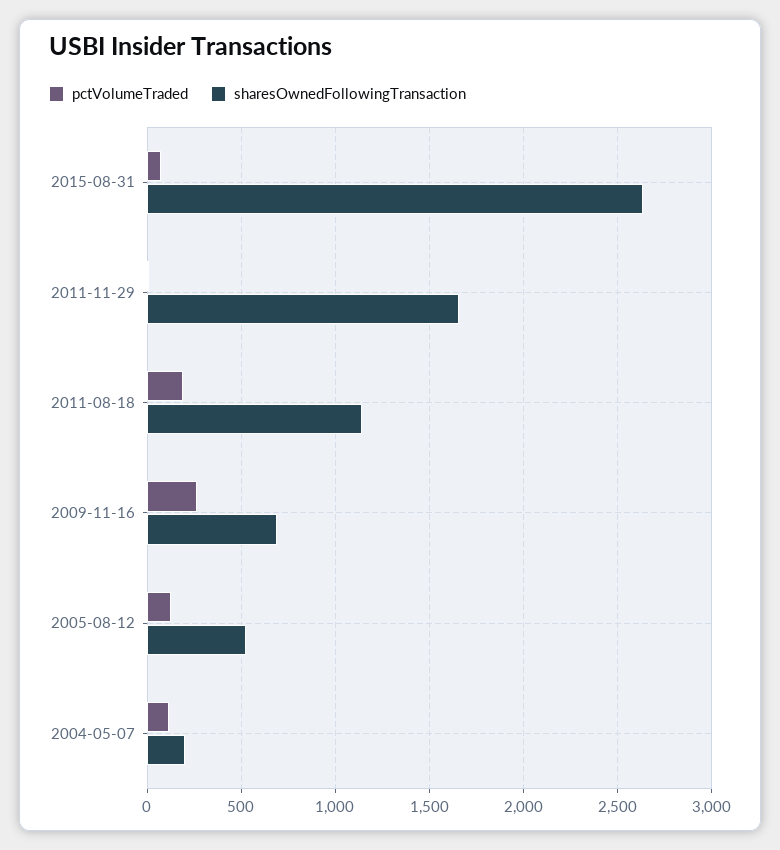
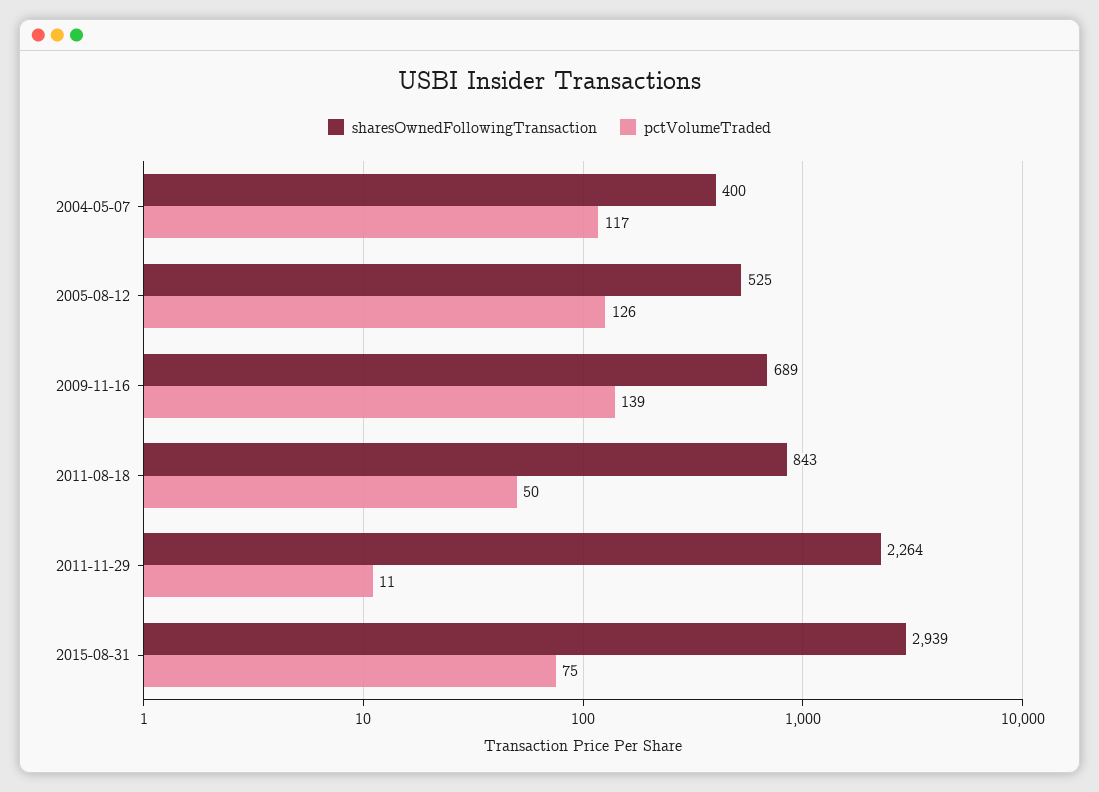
sharesOwnedFollowingTransaction, 2015-08-31: 2650 -> 2939
sharesOwnedFollowingTransaction, 2011-11-29: 1650 -> 2264
pctVolumeTraded, 2011-08-18: 200 -> 50
sharesOwnedFollowingTransaction, 2011-08-18: 1150 -> 843
pctVolumeTraded, 2009-11-16: 250 -> 139
sharesOwnedFollowingTransaction, 2004-05-07: 200 -> 400

